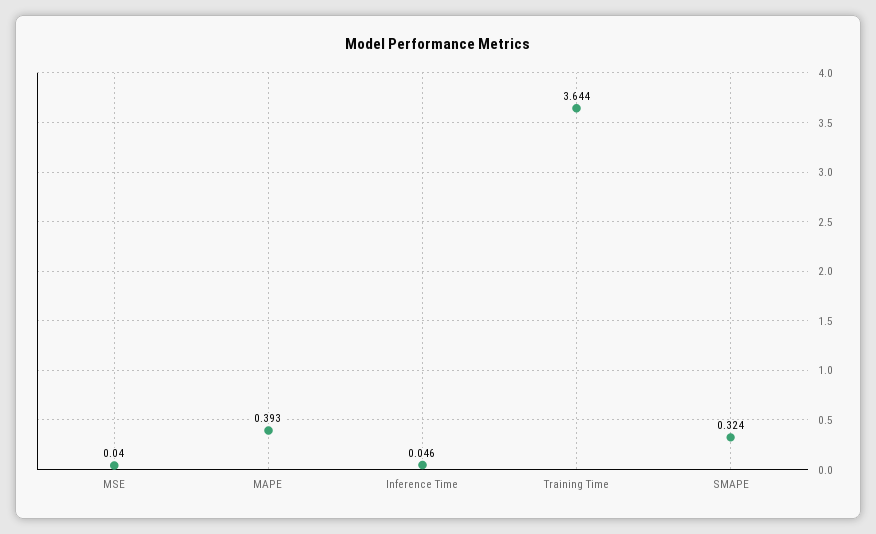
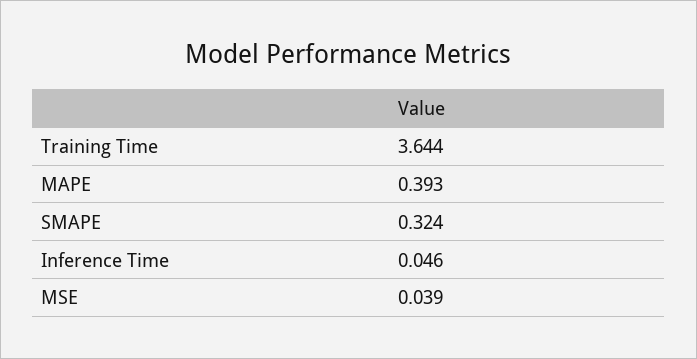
MSE: 0.04 -> 0.039

